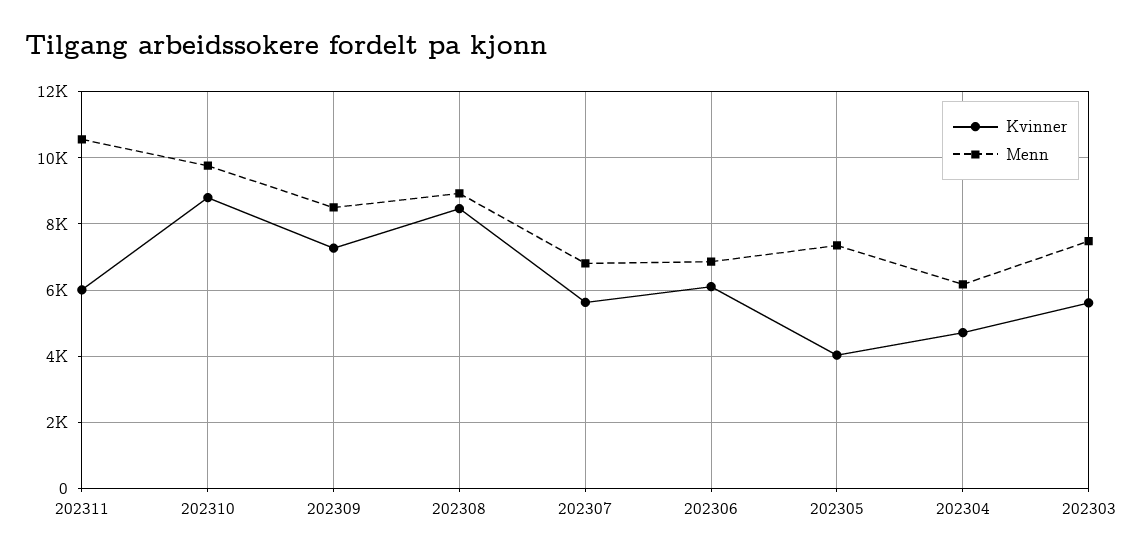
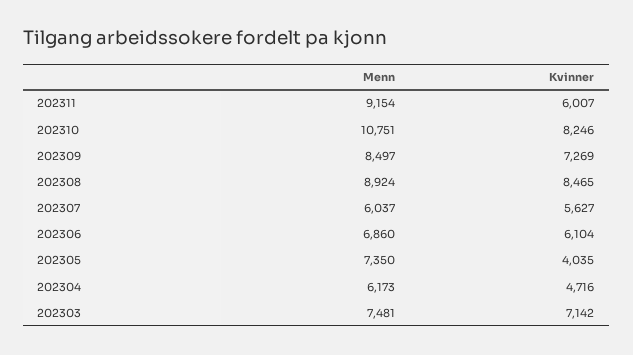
Menn, 202311: 10600 -> 9154
Kvinner, 202310: 8800 -> 8246
Menn, 202310: 9800 -> 10751
Menn, 202307: 6800 -> 6037
Kvinner, 202303: 5600 -> 7142

